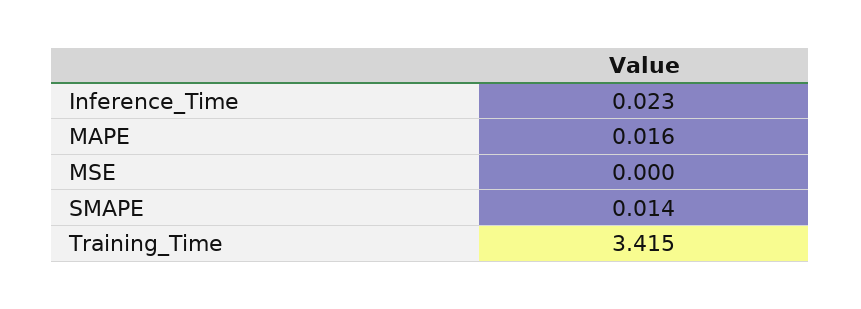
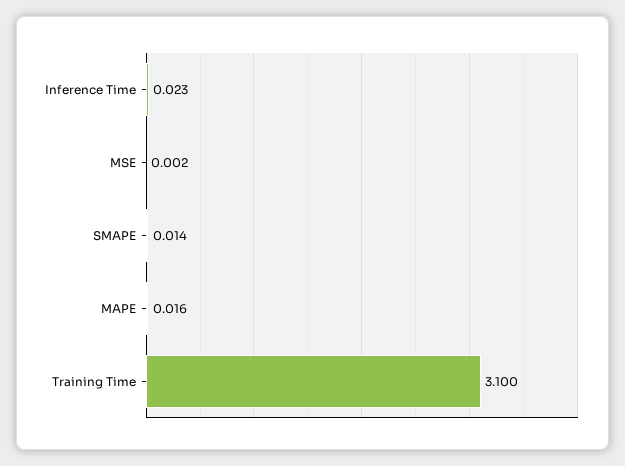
MSE: 0 -> 0.002
Training_Time: 3.415 -> 3.1

